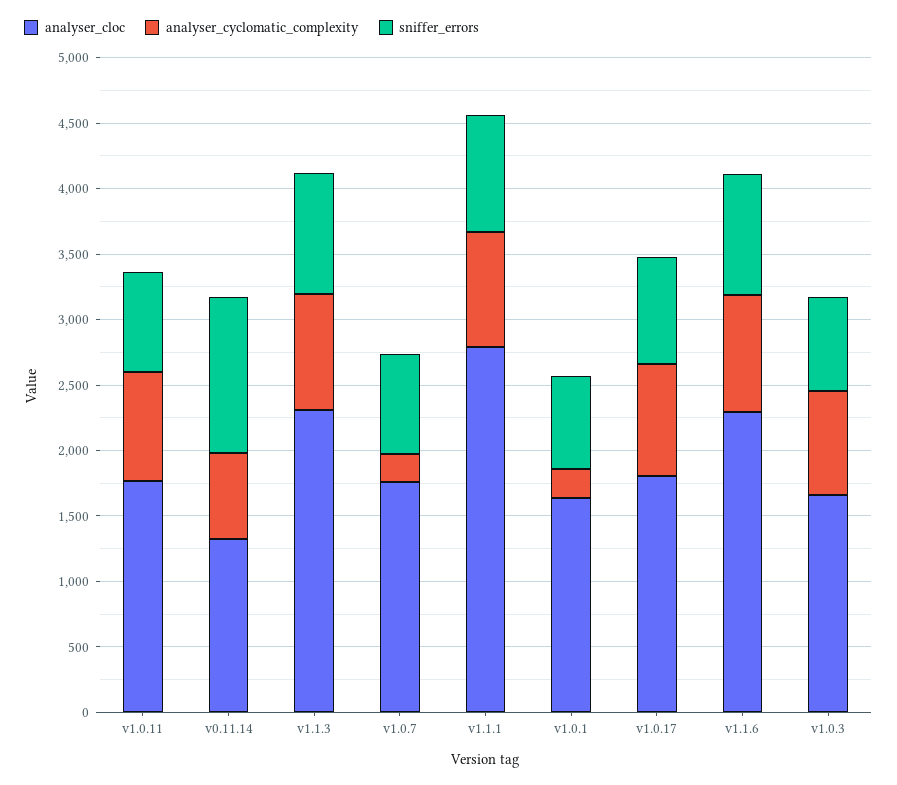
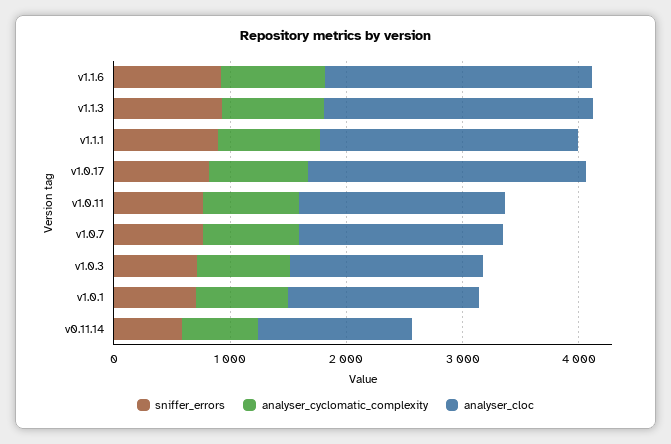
sniffer_errors, v0.11.14: 1200 -> 600
analyser_cyclomatic_complexity, v1.0.7: 200 -> 800
analyser_cloc, v1.1.1: 2800 -> 2200
analyser_cyclomatic_complexity, v1.0.1: 200 -> 800
analyser_cloc, v1.0.17: 1800 -> 2400

